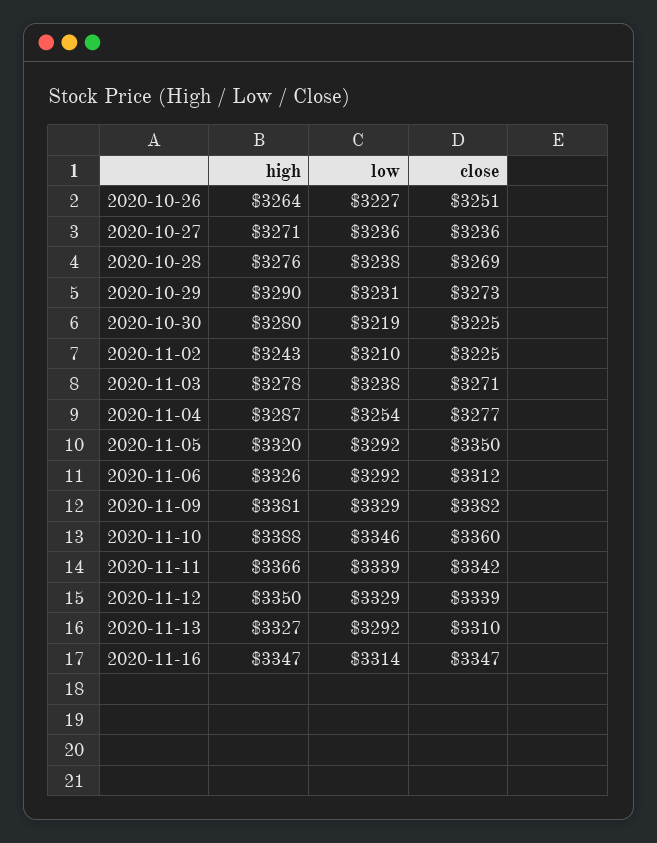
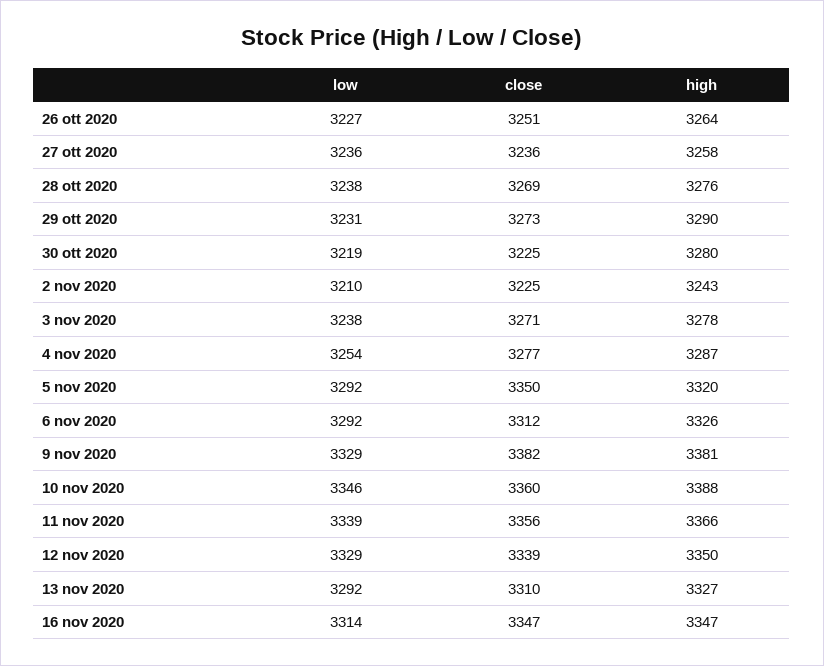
high, 2020-10-27: 3271 -> 3258
close, 2020-11-11: 3342 -> 3356

